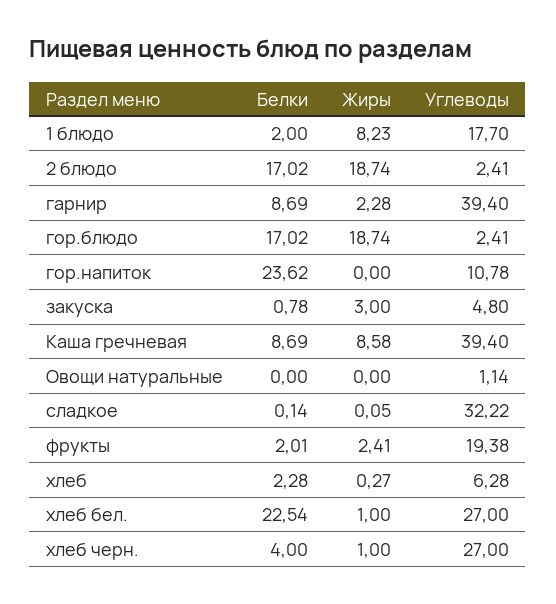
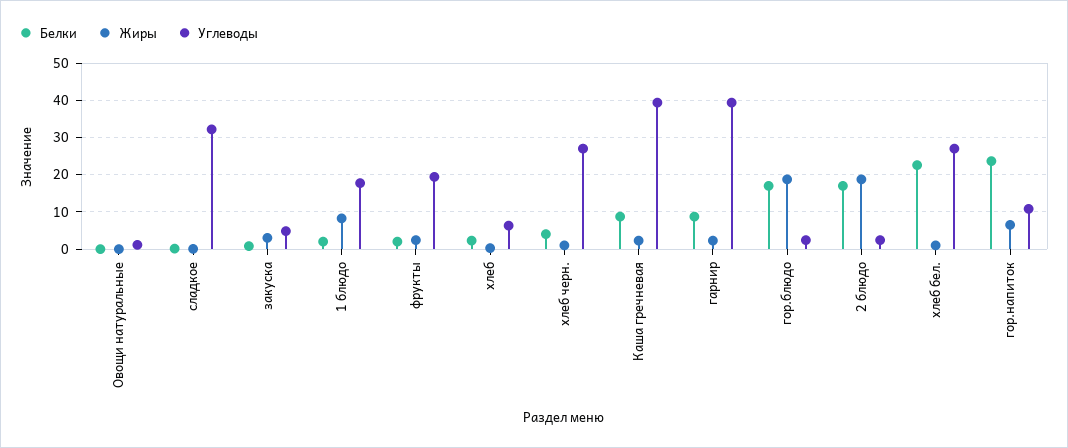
Жиры, гор.напиток: 0 -> 6
Жиры, Каша гречневая: 8.58 -> 2

